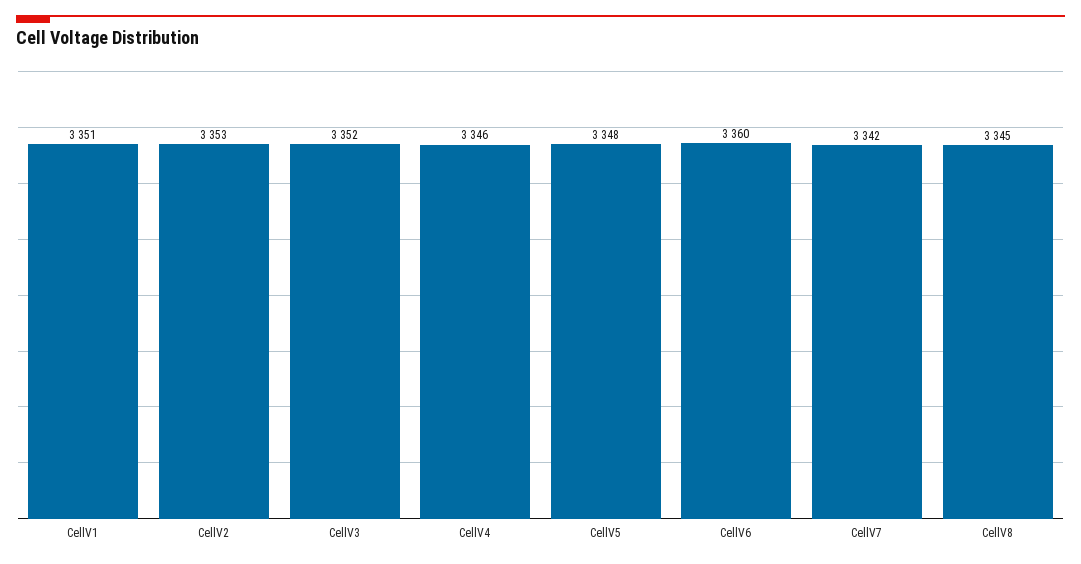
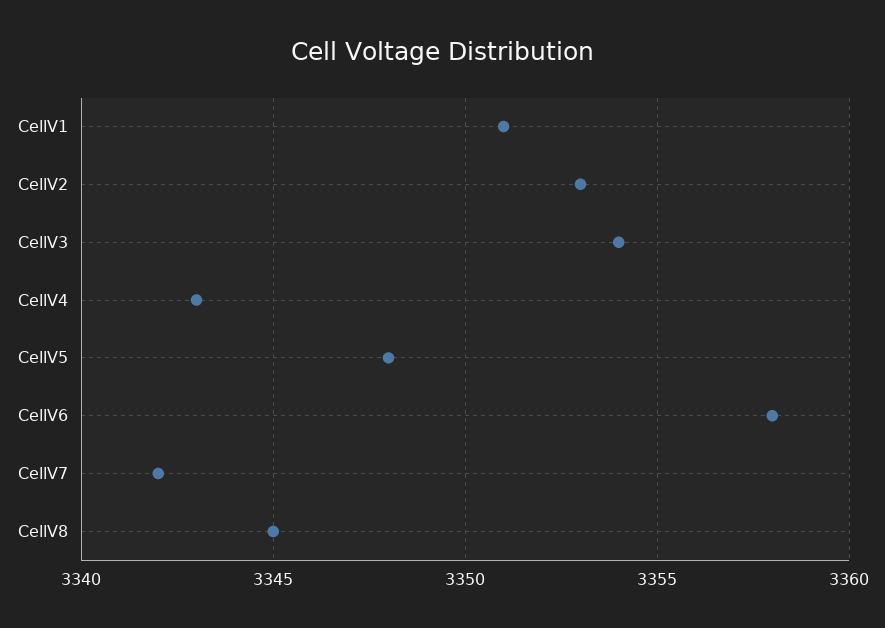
CellV3: 3352 -> 3354
CellV4: 3346 -> 3343
CellV6: 3360 -> 3358

